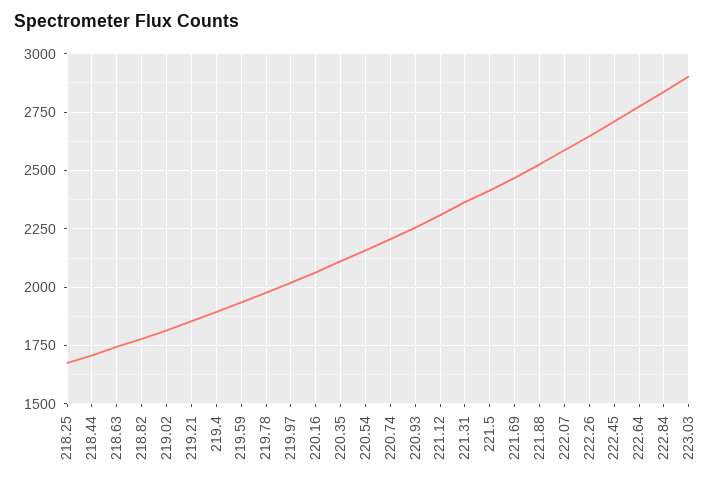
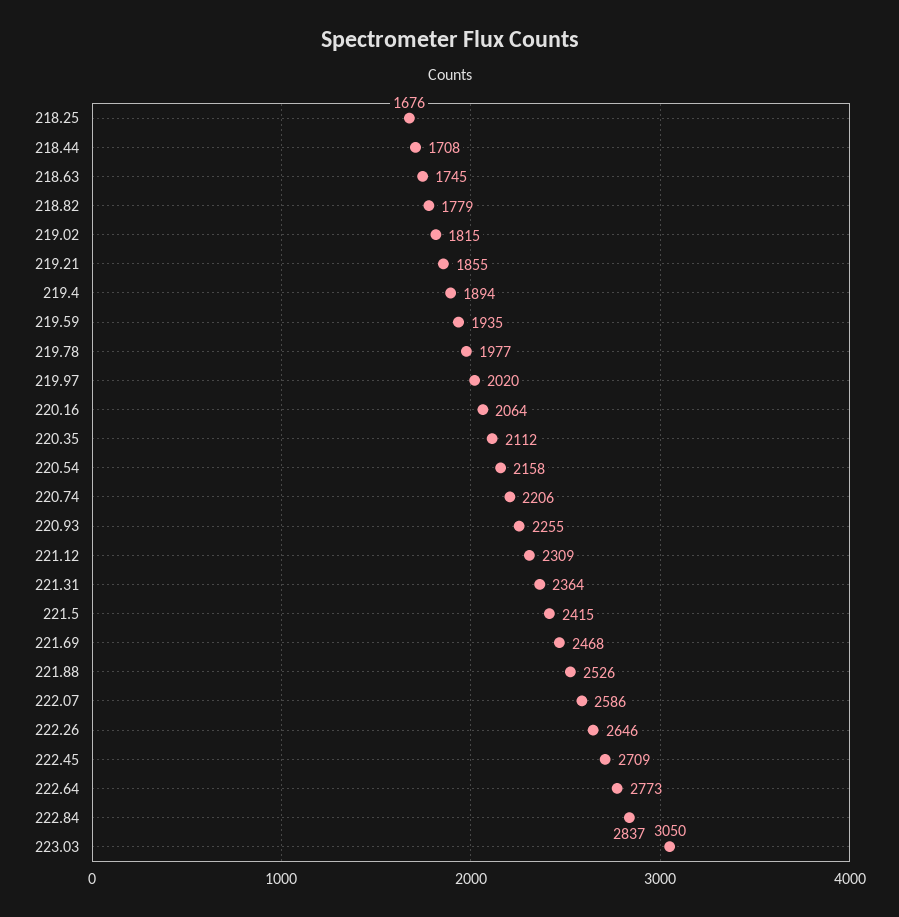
223.03: 2900 -> 3050

